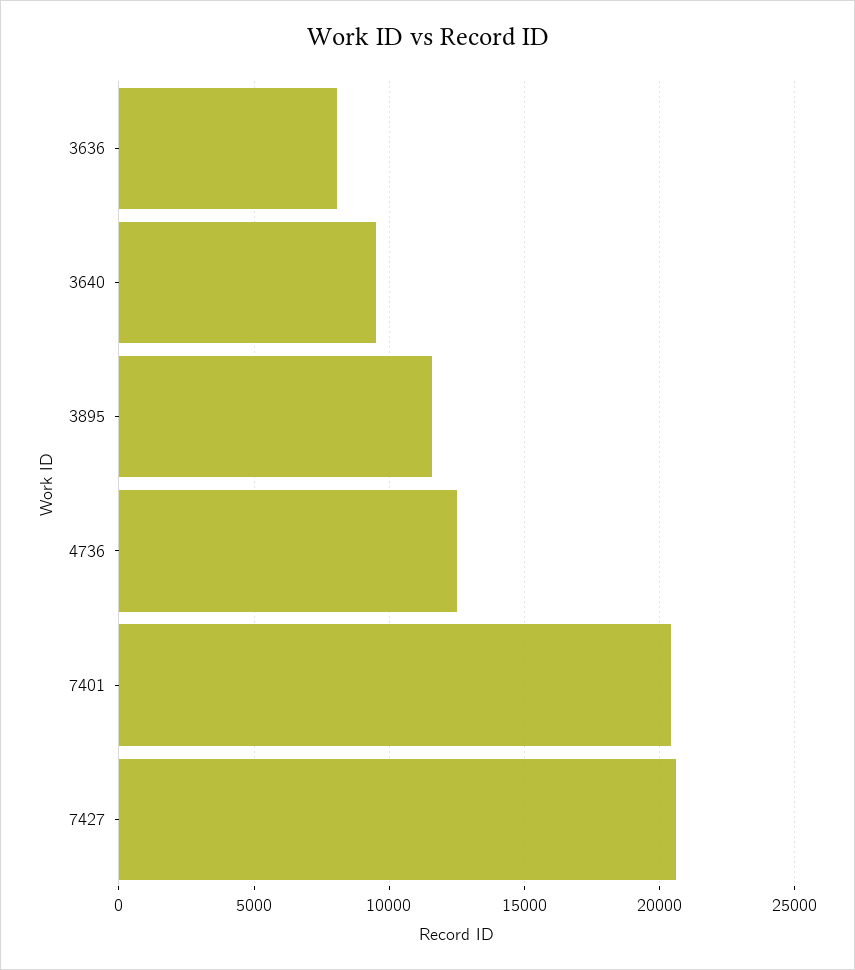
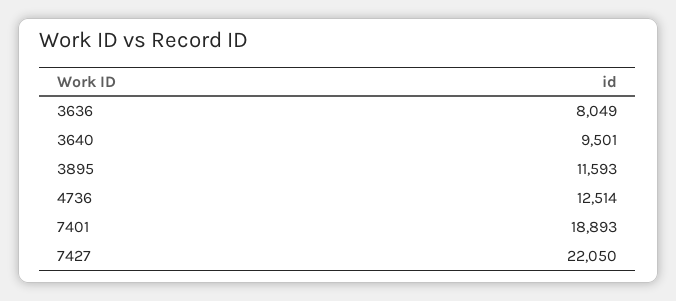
7401: 20500 -> 18893
7427: 20500 -> 22050

